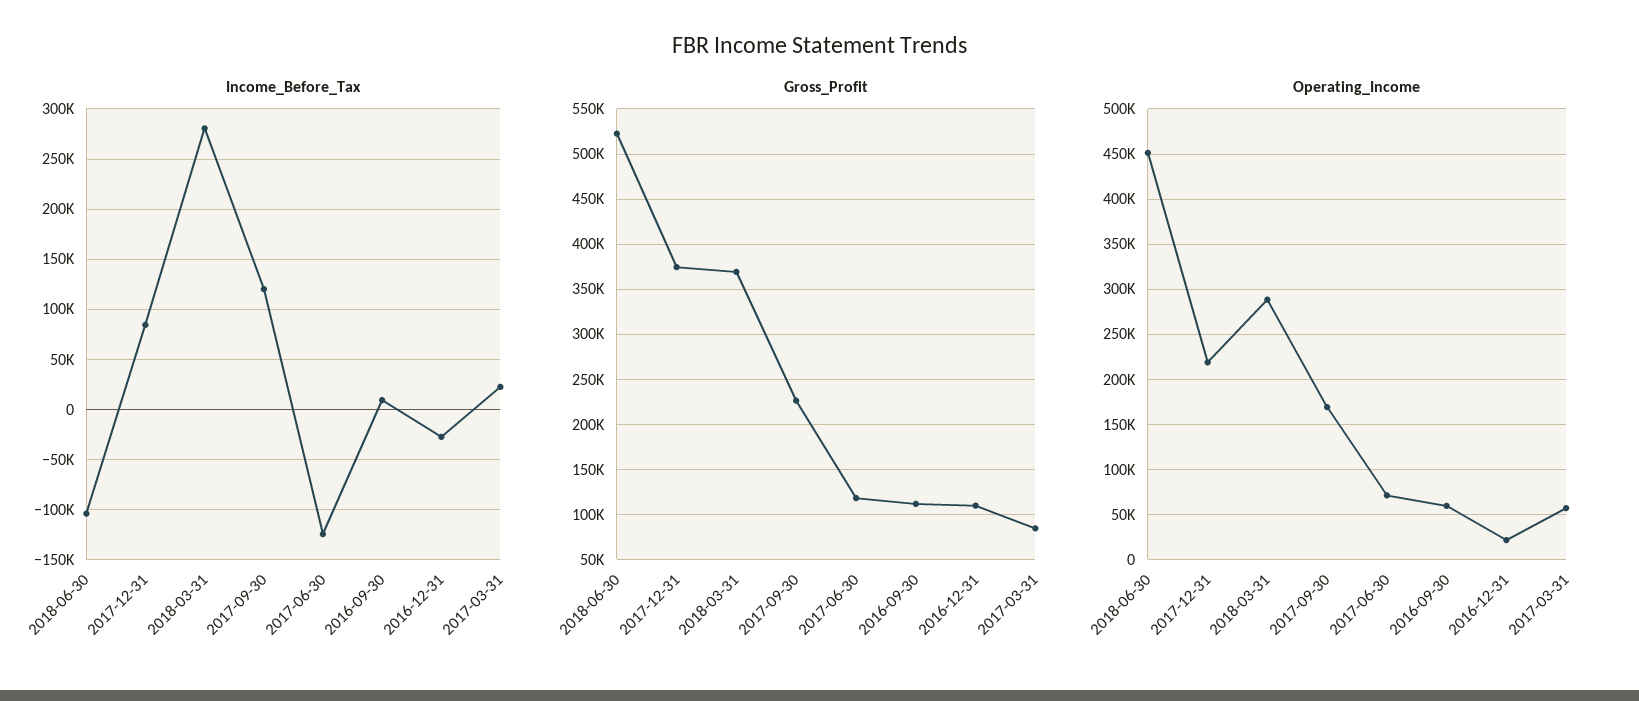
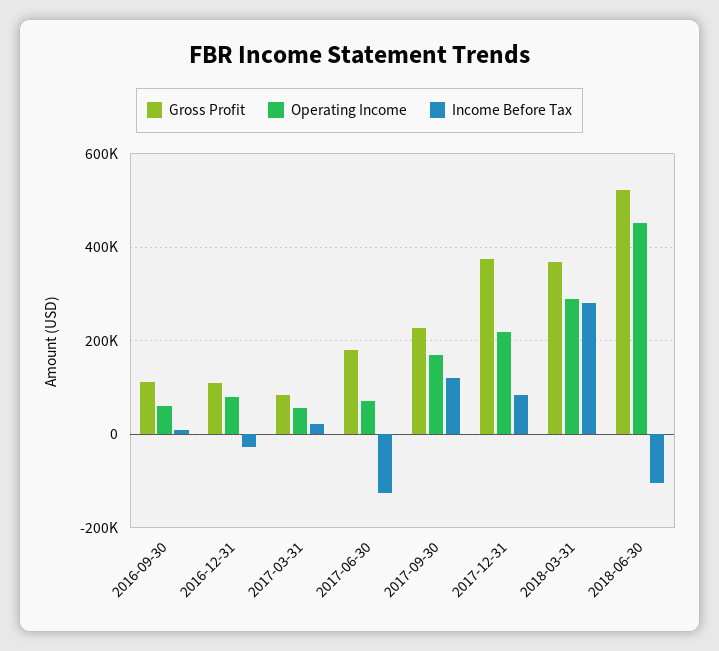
Gross_Profit, 2017-06-30: 120000 -> 180000
Operating_Income, 2016-12-31: 20000 -> 80000

